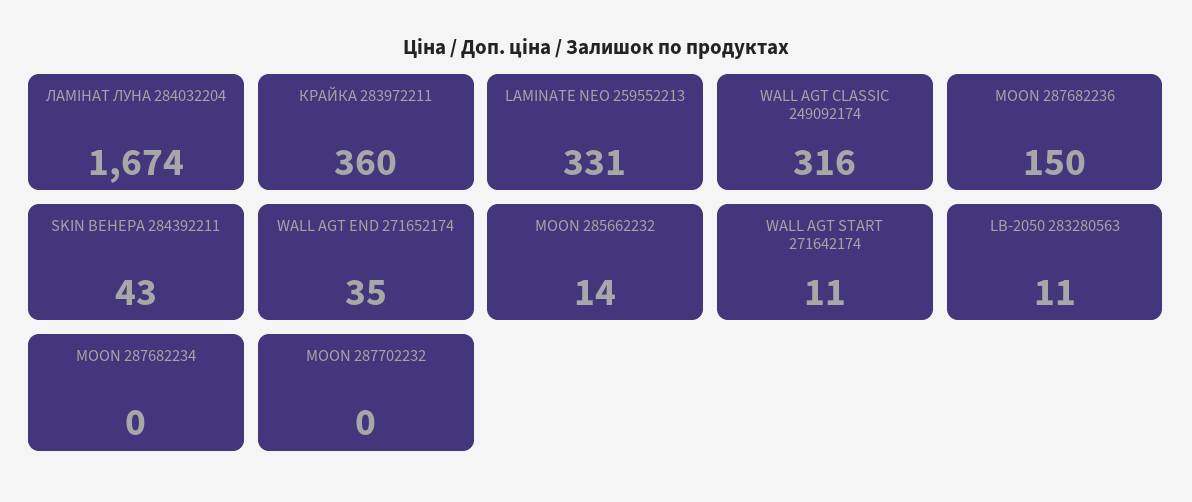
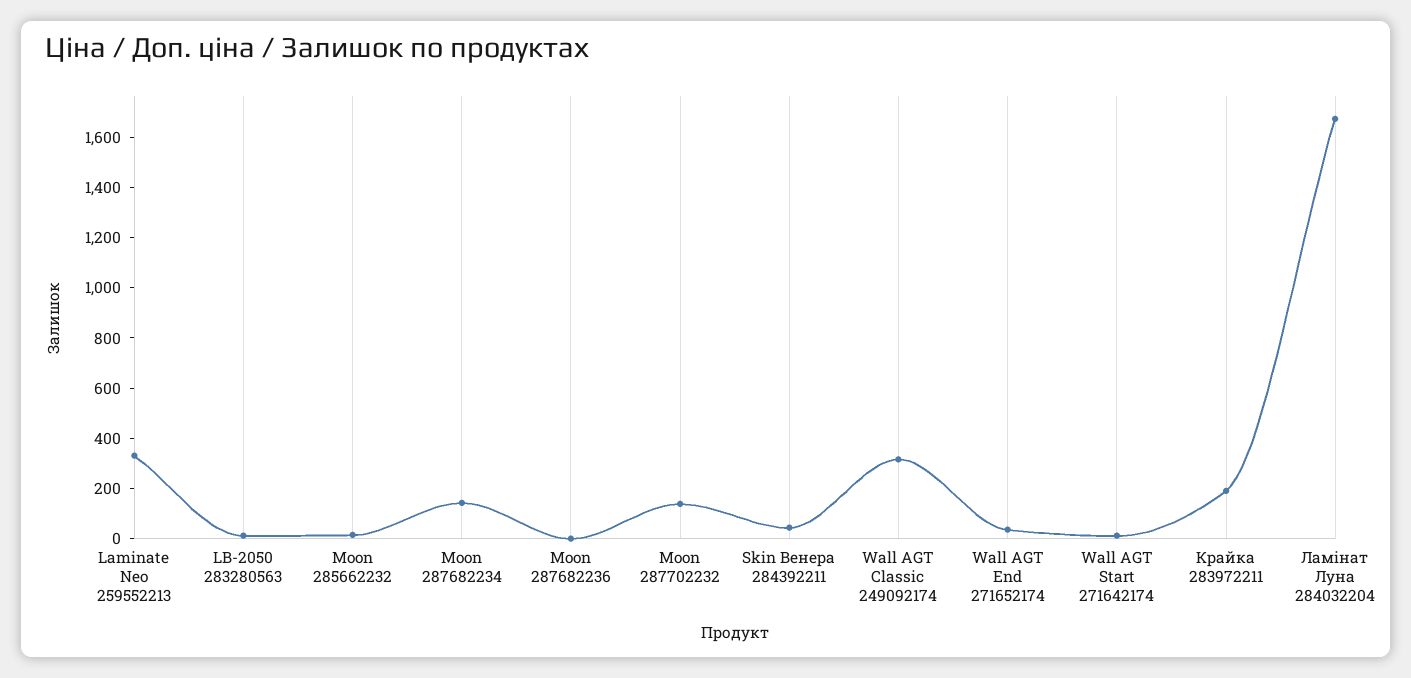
КРАЙКА 283972211: 360 -> 200
MOON 287682236: 150 -> 0
MOON 287682234: 0 -> 150
MOON 287702232: 0 -> 150

